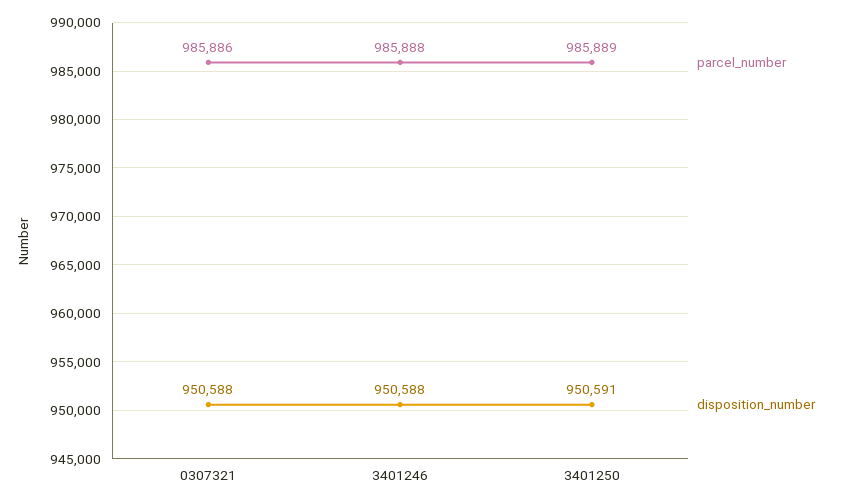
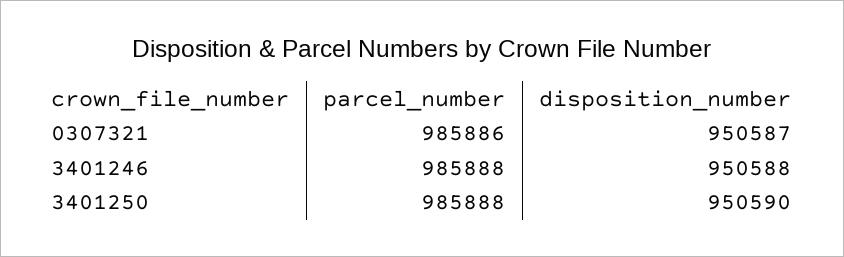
disposition_number, 0307321: 950588 -> 950587
parcel_number, 3401250: 985889 -> 985888
disposition_number, 3401250: 950591 -> 950590

